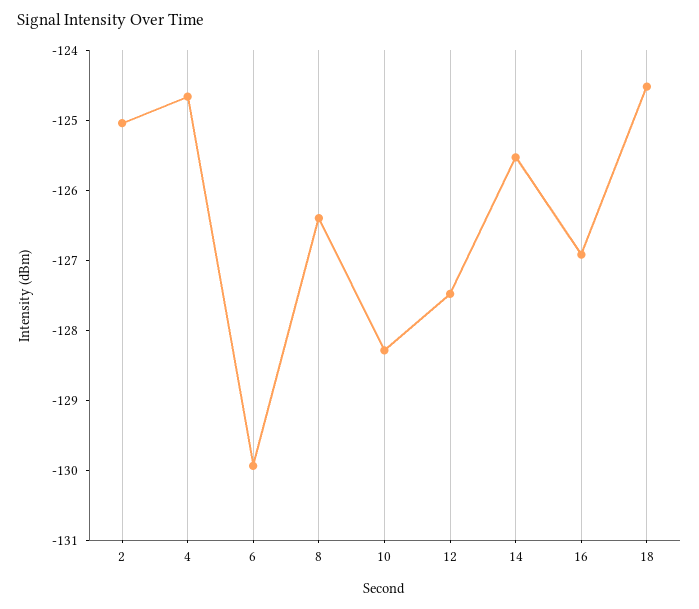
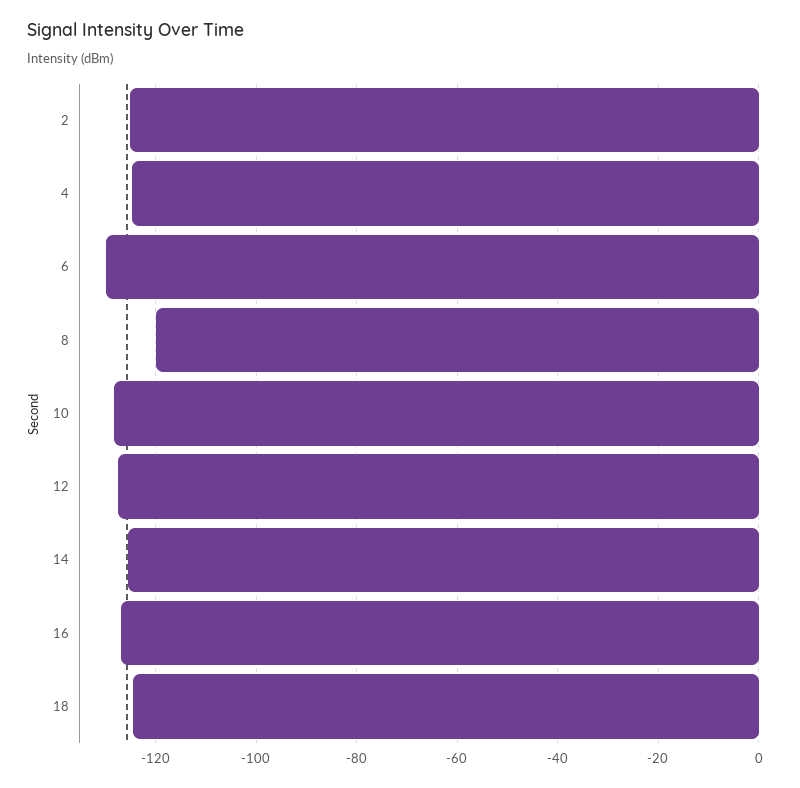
8: -126.4 -> -120

